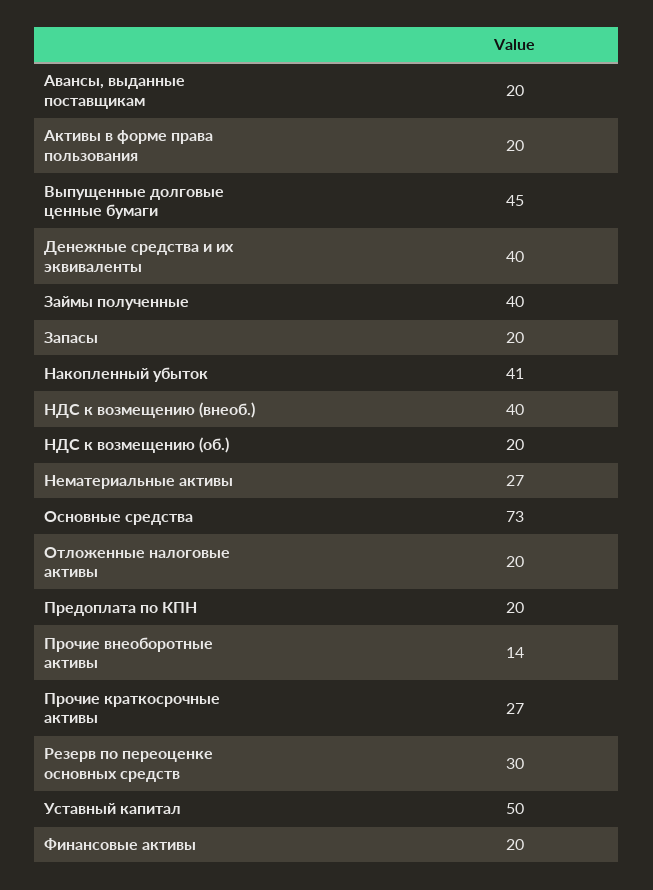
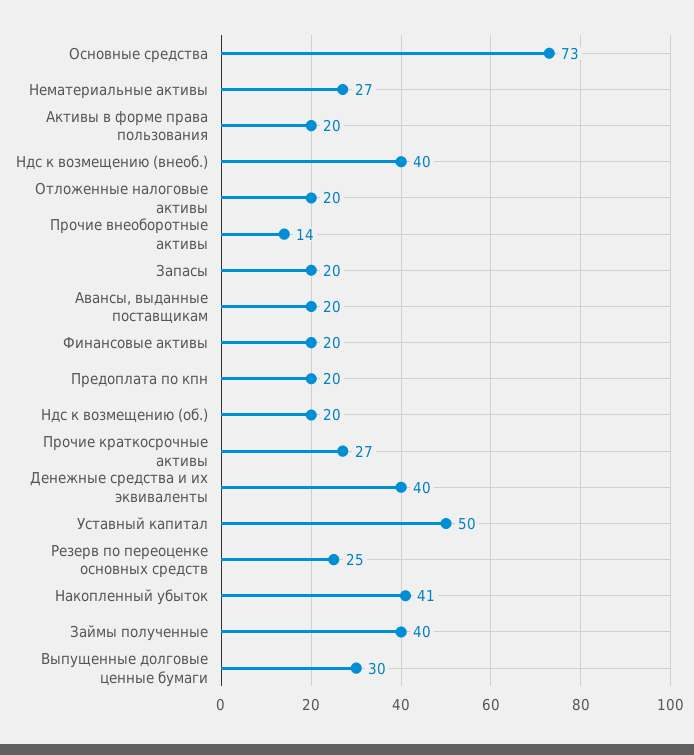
Выпущенные долговые ценные бумаги: 45 -> 30
Резерв по переоценке основных средств: 30 -> 25

